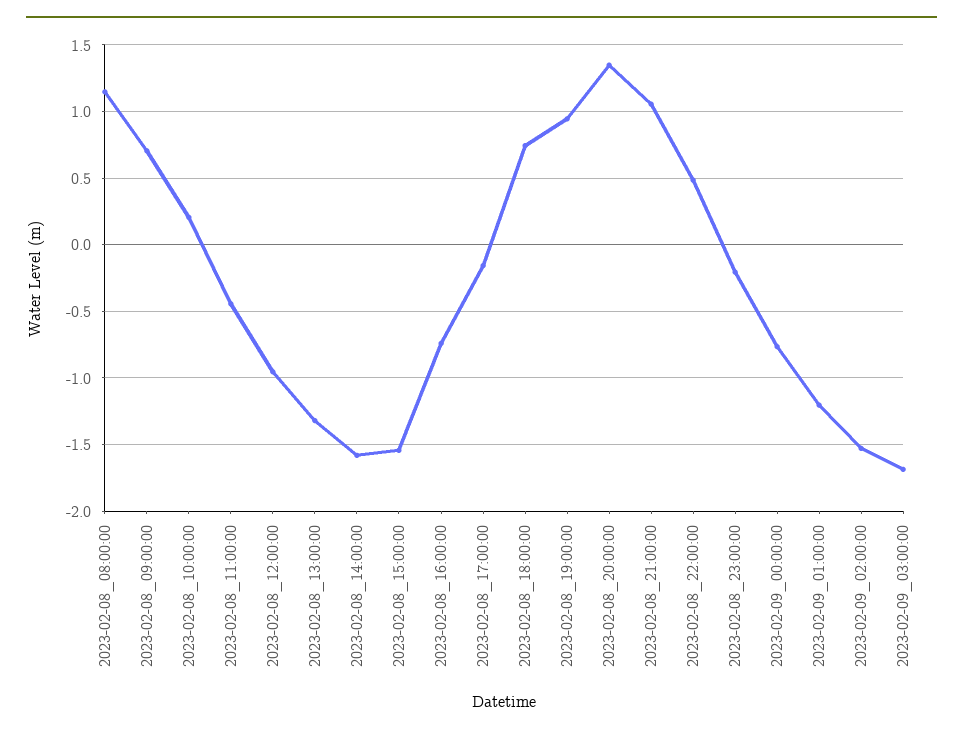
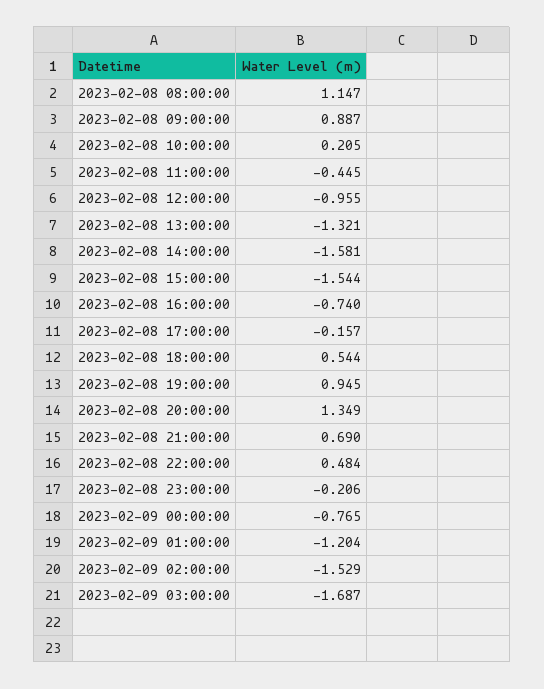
2023-02-08_09:00:00: 0.7 -> 0.887
2023-02-08_18:00:00: 0.75 -> 0.544
2023-02-08_21:00:00: 1.05 -> 0.69

